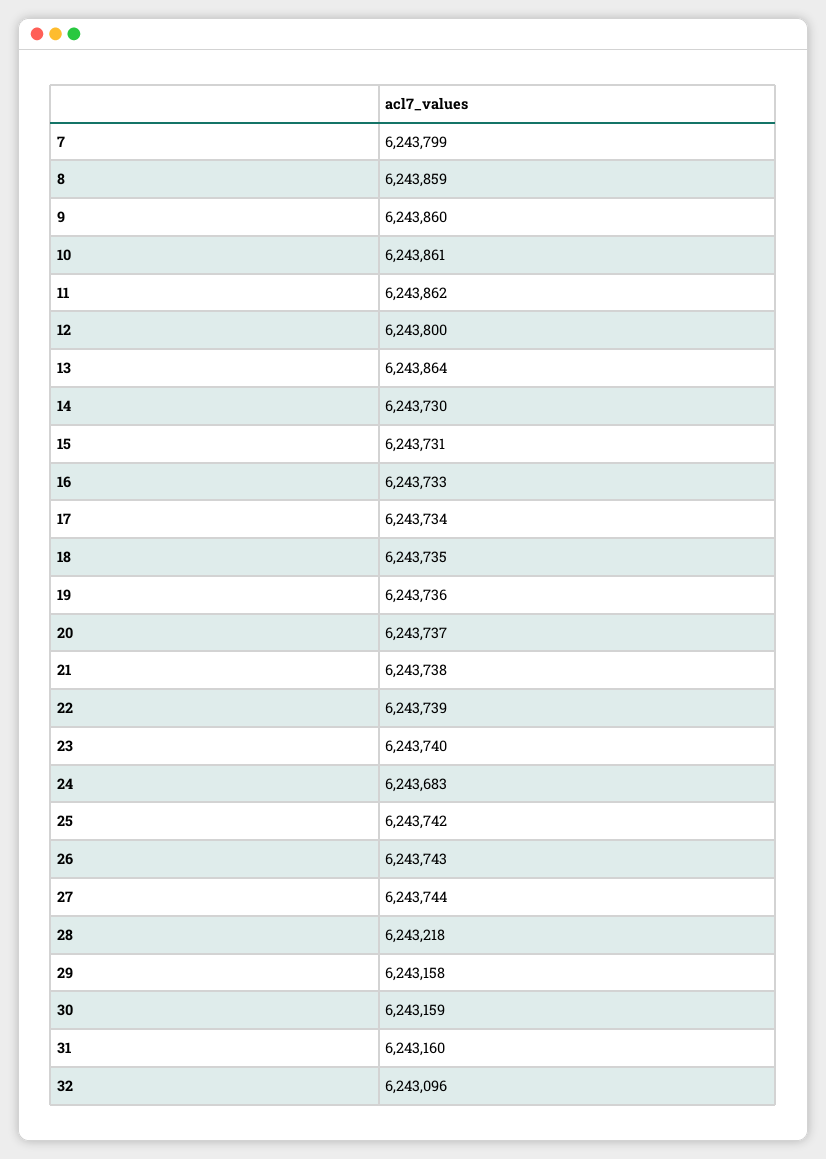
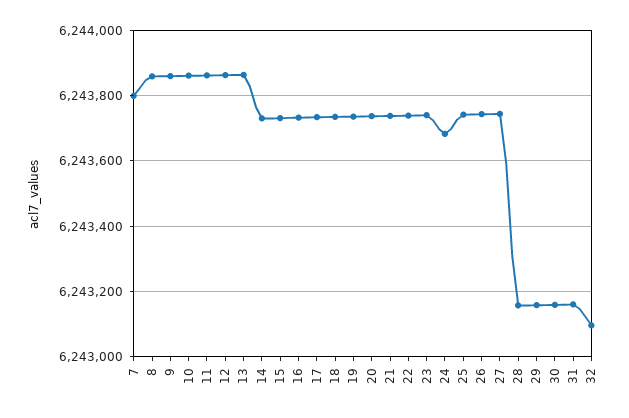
12: 6243800 -> 6243860
28: 6243218 -> 6243160

